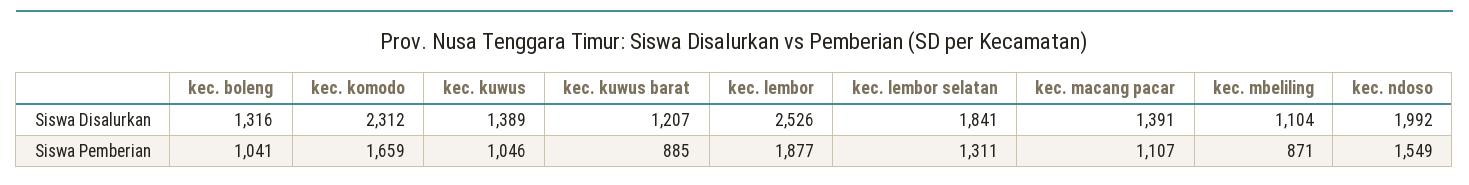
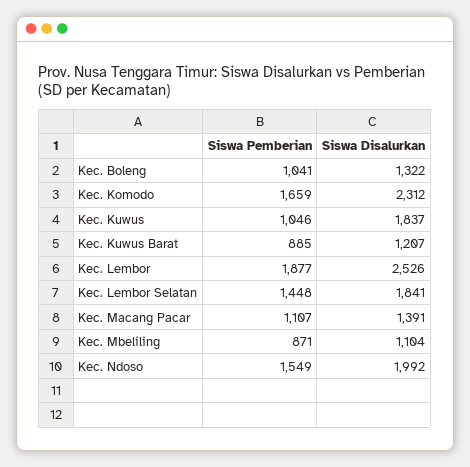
kec. boleng, Siswa Disalurkan: 1316 -> 1322
kec. kuwus, Siswa Disalurkan: 1389 -> 1837
kec. lembor selatan, Siswa Pemberian: 1311 -> 1448

